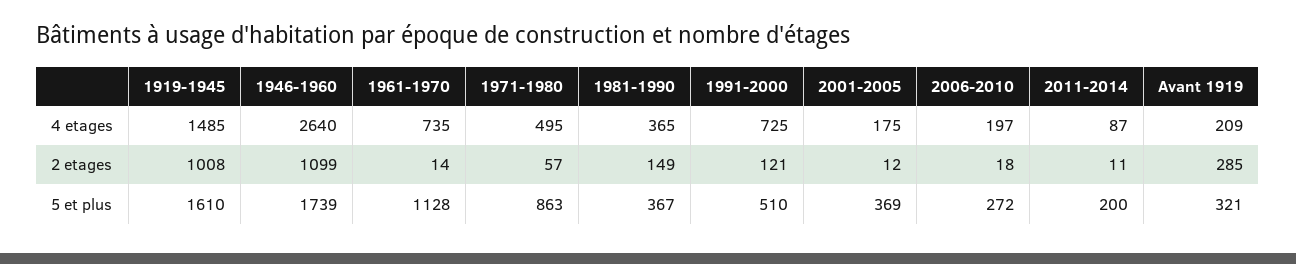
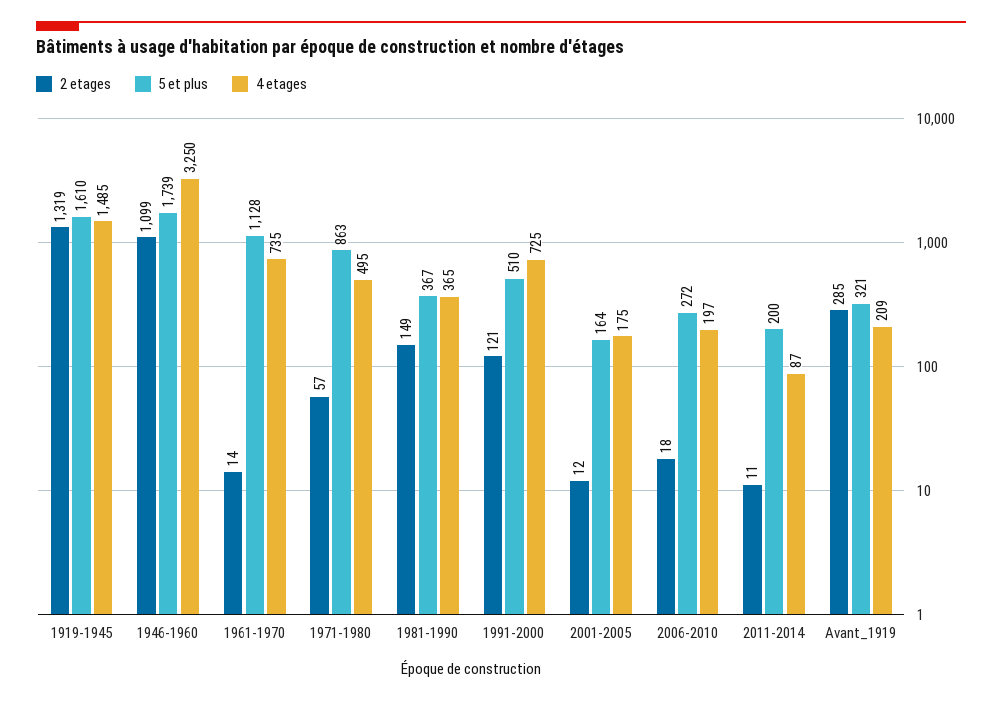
4 etages, 1946-1960: 2640 -> 3250
2 etages, 1919-1945: 1008 -> 1319
5 et plus, 2001-2005: 369 -> 164

